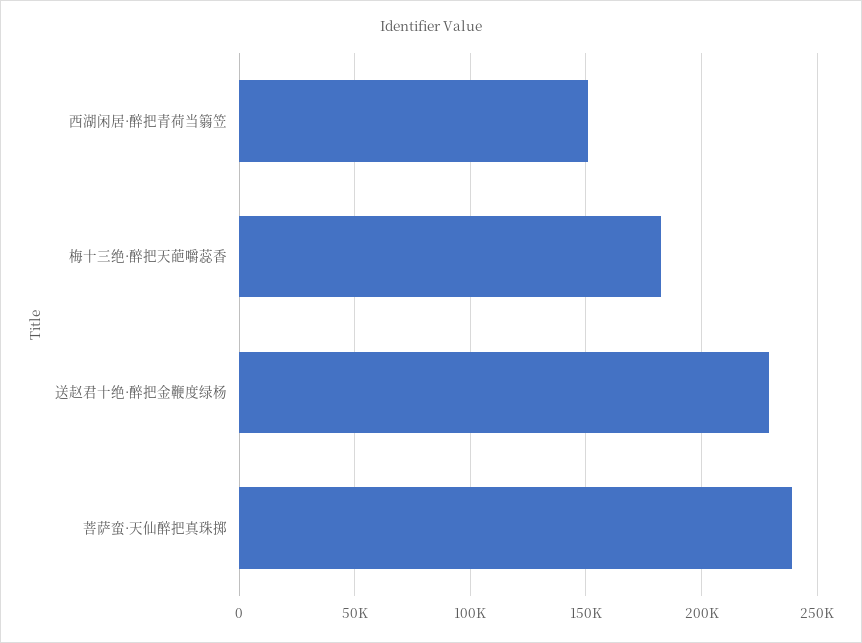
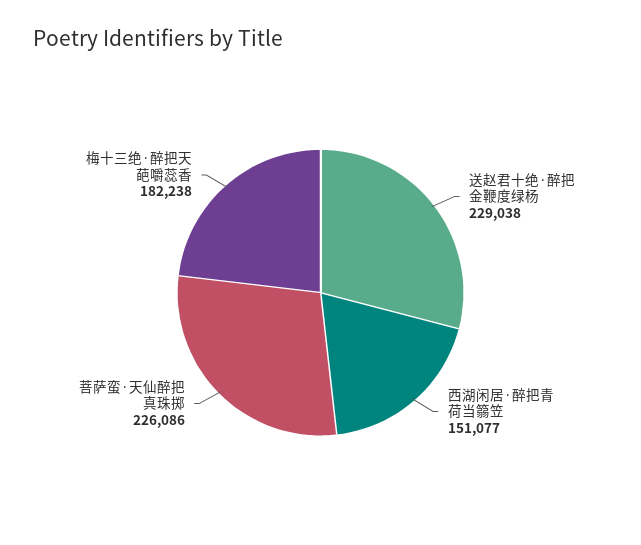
菩萨蛮·天仙醉把真珠掷: 240000 -> 226086

